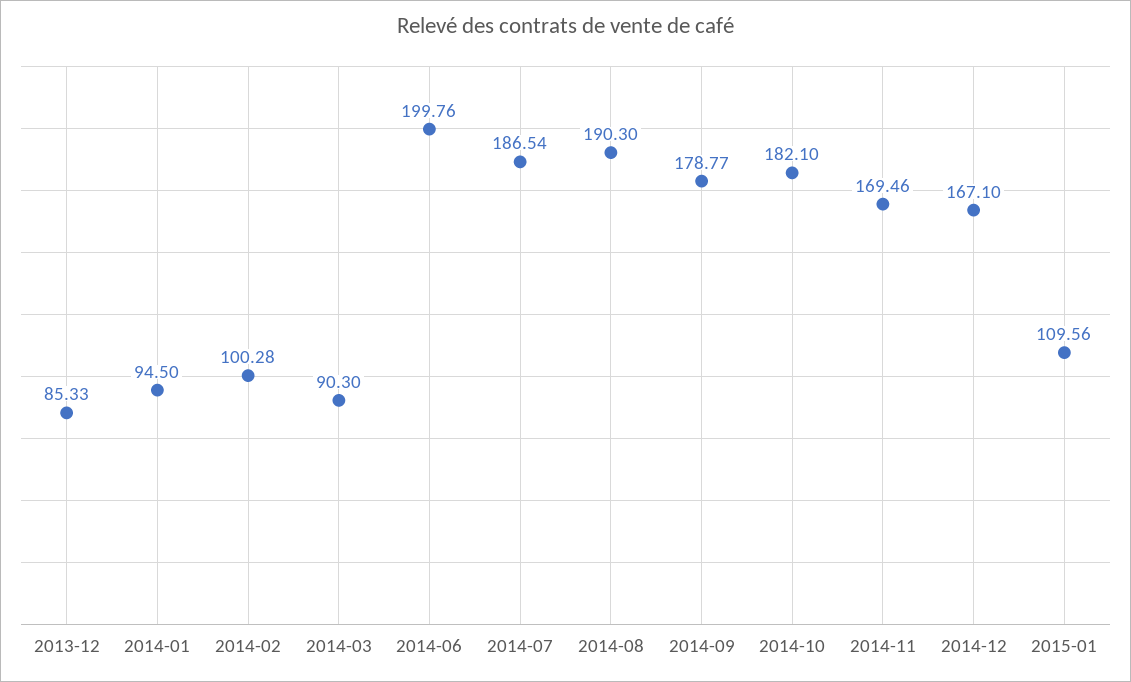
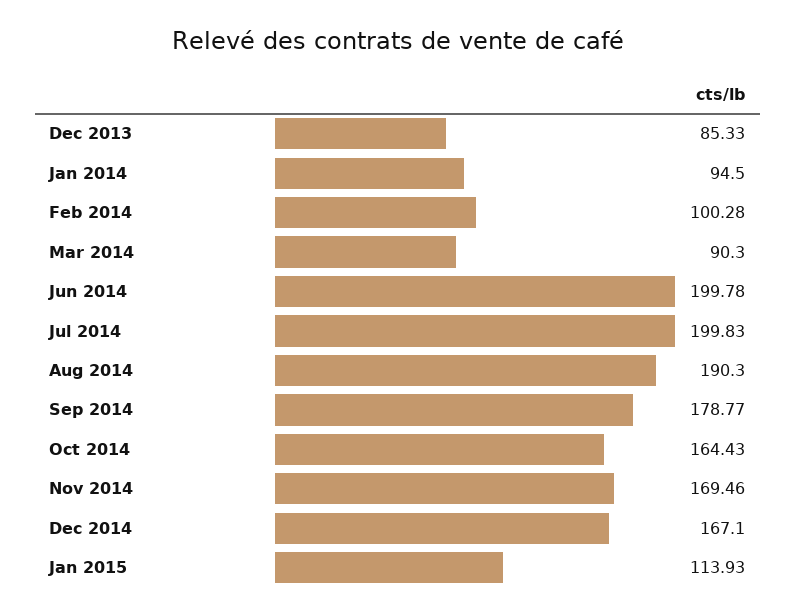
2014-06: 199.76 -> 199.78
2014-07: 186.54 -> 199.83
2014-10: 182.1 -> 164.43
2015-01: 109.56 -> 113.93

